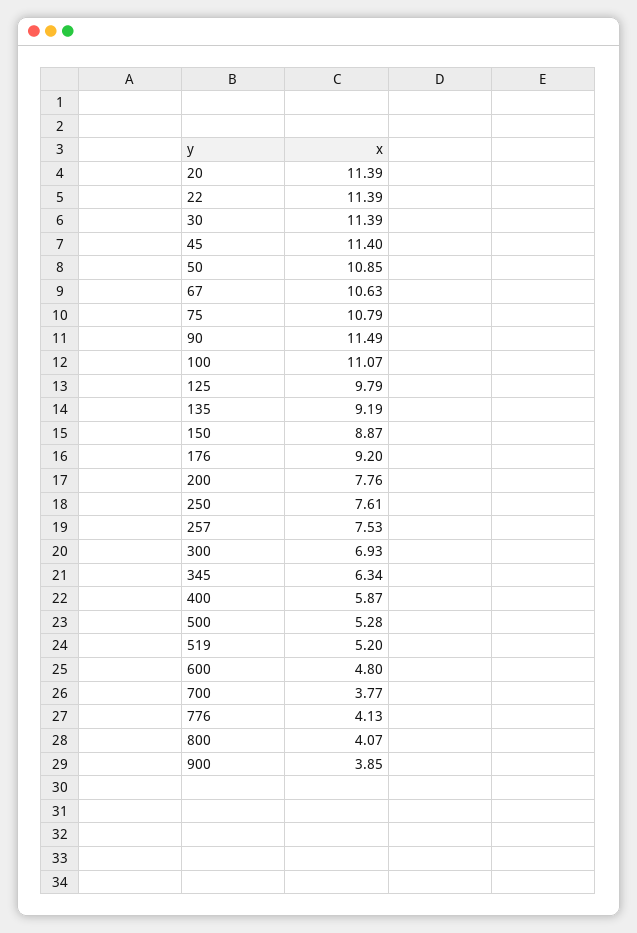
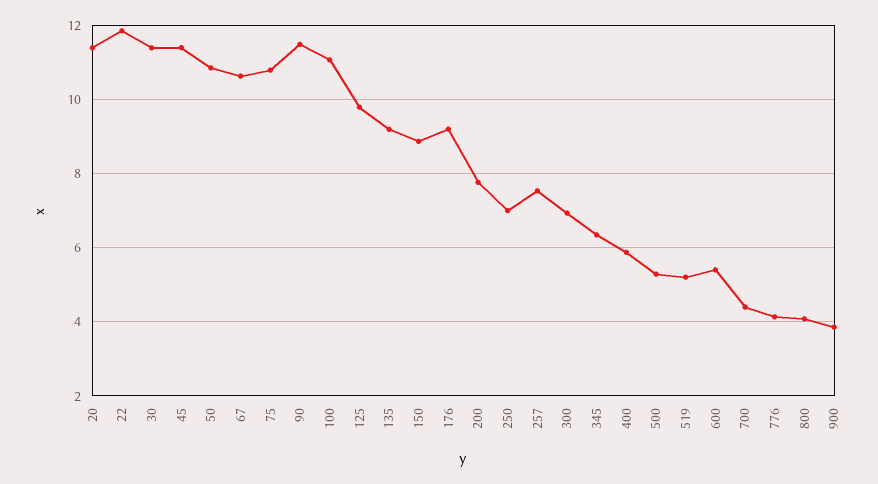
22: 11.39 -> 11.8
250: 7.61 -> 7
600: 4.8 -> 5.4
700: 3.77 -> 4.4

